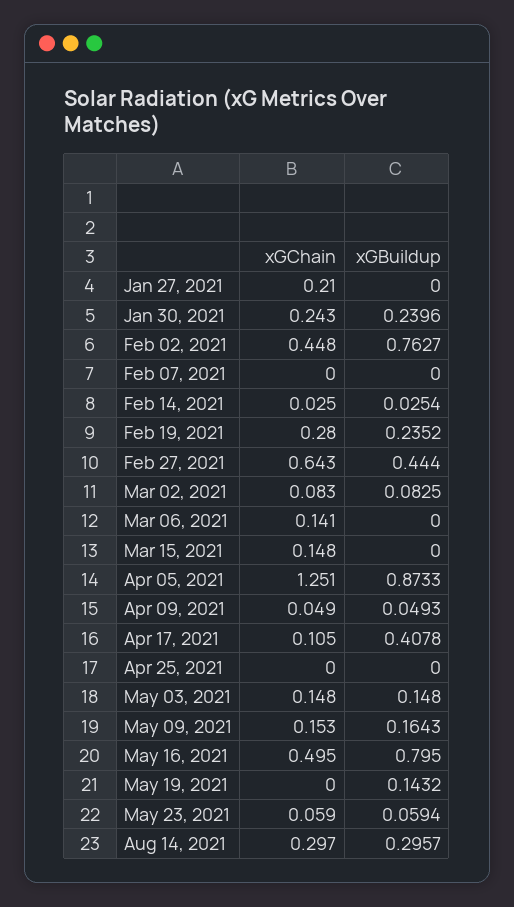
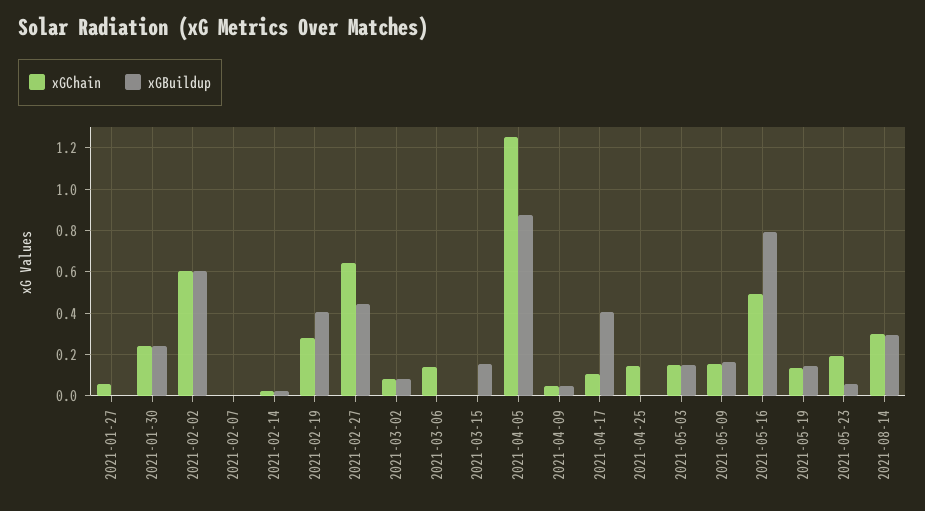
xGChain, Jan 27, 2021: 0.21 -> 0.05
xGChain, Feb 02, 2021: 0.448 -> 0.6
xGBuildup, Feb 02, 2021: 0.7627 -> 0.6
xGBuildup, Feb 19, 2021: 0.2352 -> 0.4
xGChain, Mar 15, 2021: 0.148 -> 0
xGBuildup, Mar 15, 2021: 0 -> 0.15
xGChain, Apr 25, 2021: 0 -> 0.15
xGChain, May 19, 2021: 0 -> 0.15
xGChain, May 23, 2021: 0.059 -> 0.2

